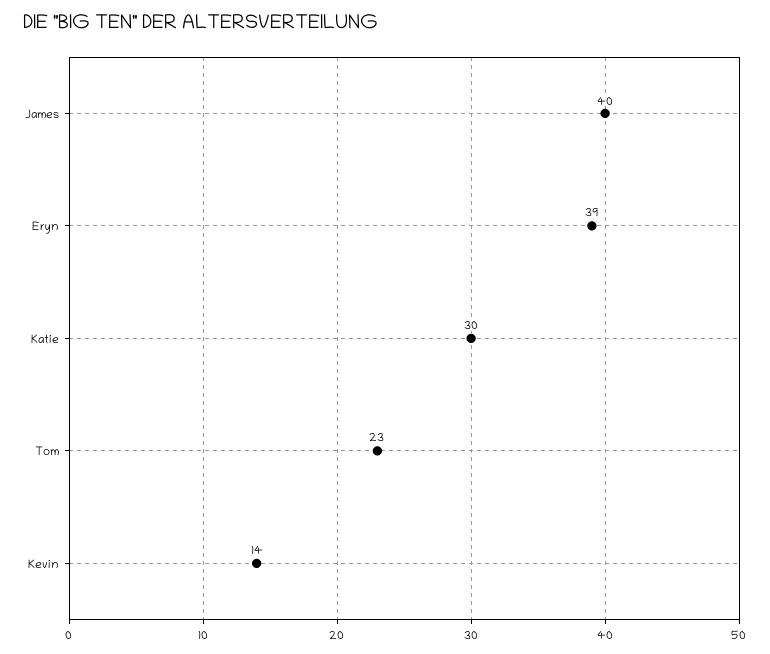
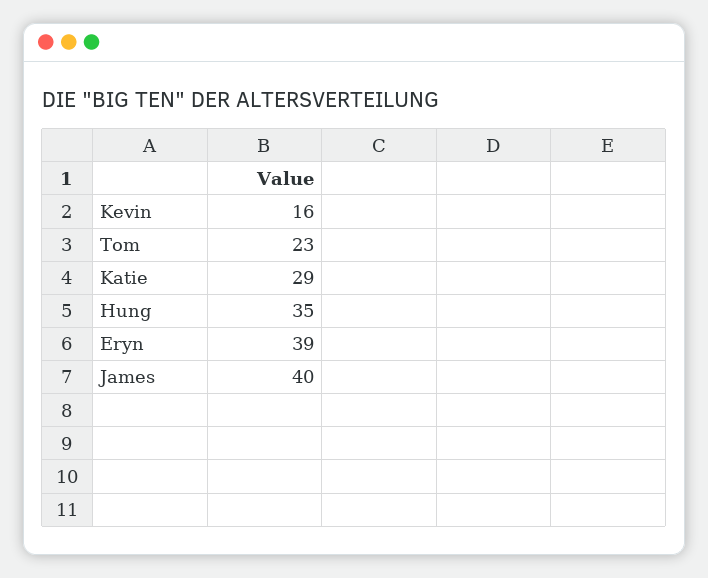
Katie: 30 -> 29
Kevin: 14 -> 16
Hung: none -> 35

